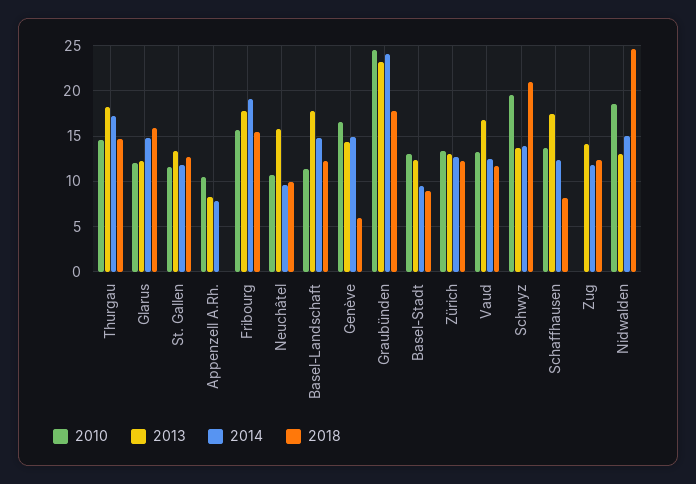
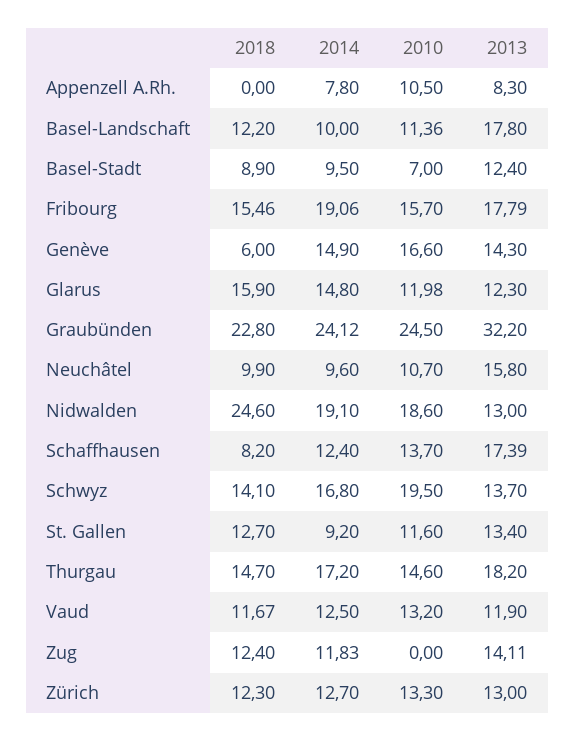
2014, St. Gallen: 12 -> 9.2
2014, Basel-Landschaft: 15 -> 10
2013, Graubünden: 23 -> 32.2
2018, Graubünden: 18 -> 22.8
2010, Basel-Stadt: 13 -> 7
2013, Vaud: 17 -> 11.9
2014, Schwyz: 14 -> 16.8
2018, Schwyz: 21 -> 14.1
2014, Nidwalden: 15 -> 19.1

